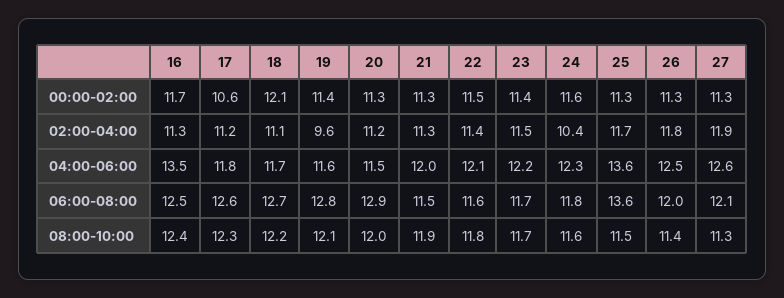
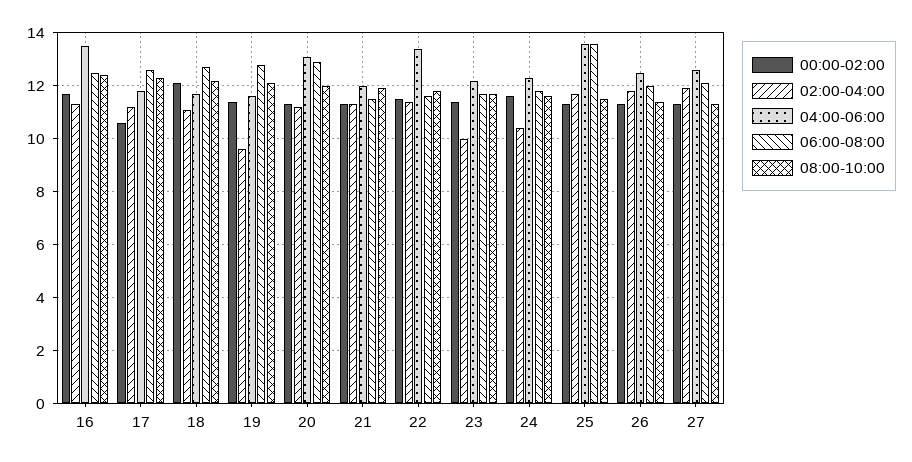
02:00-04:00, 23: 11.5 -> 10
04:00-06:00, 20: 11.5 -> 13
04:00-06:00, 22: 12.1 -> 13.5

